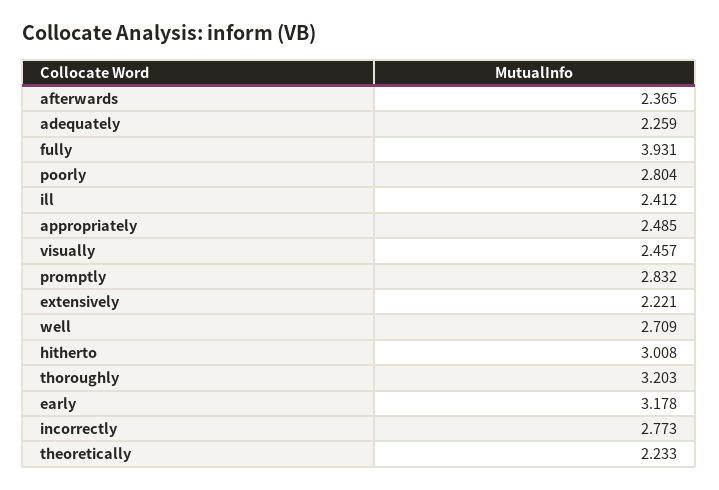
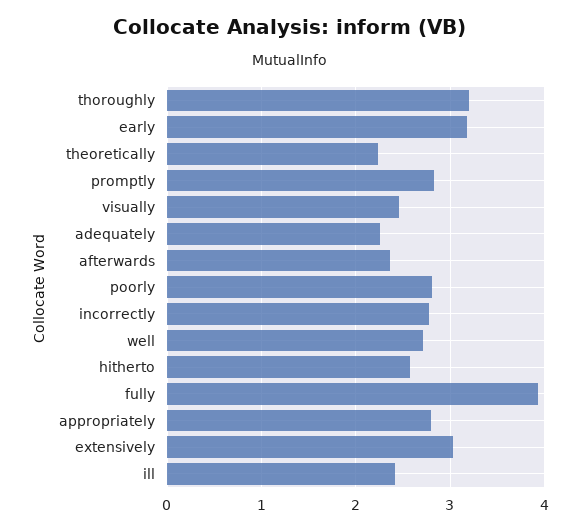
appropriately: 2.485 -> 2.8
extensively: 2.221 -> 3
hitherto: 3.008 -> 2.6

